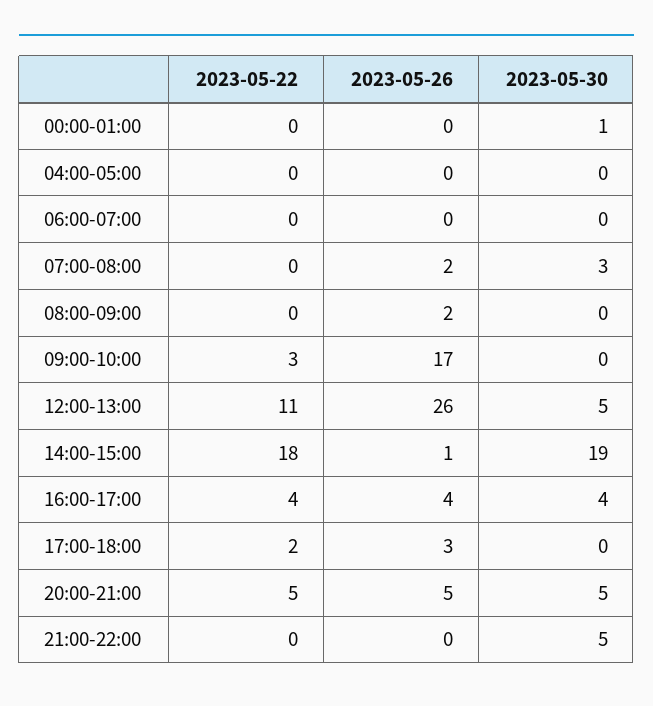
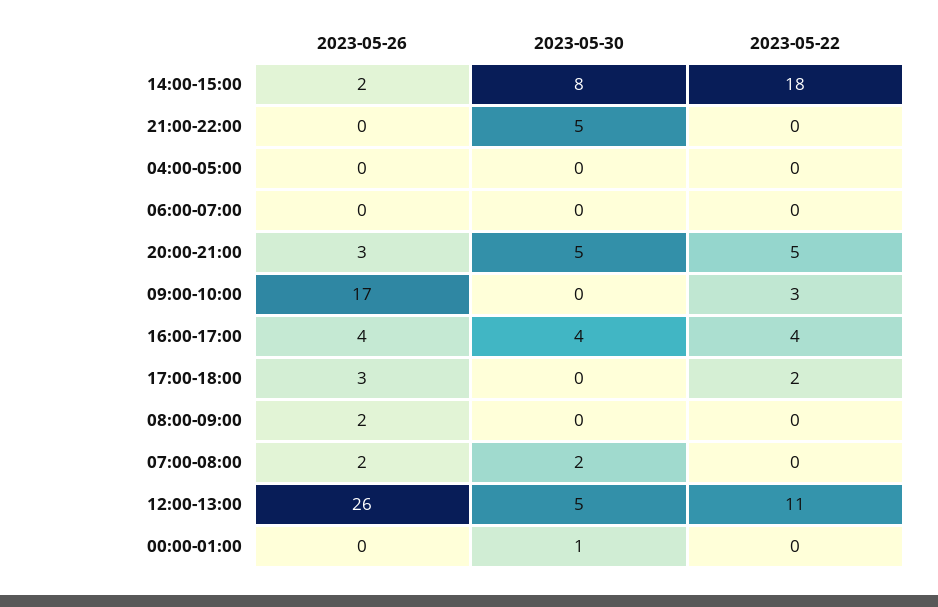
2023-05-30, 07:00-08:00: 3 -> 2
2023-05-26, 14:00-15:00: 1 -> 2
2023-05-30, 14:00-15:00: 19 -> 8
2023-05-26, 20:00-21:00: 5 -> 3

